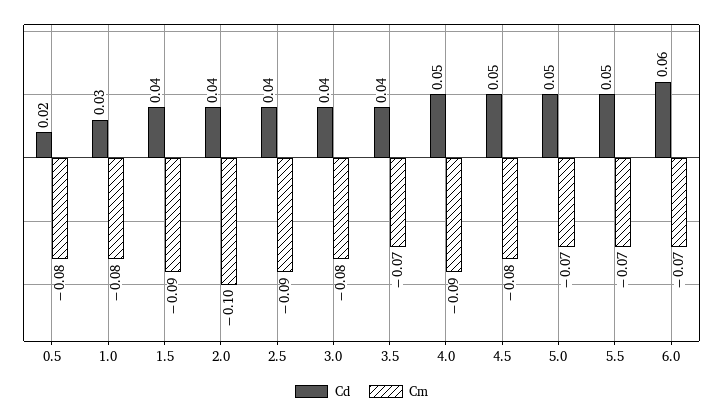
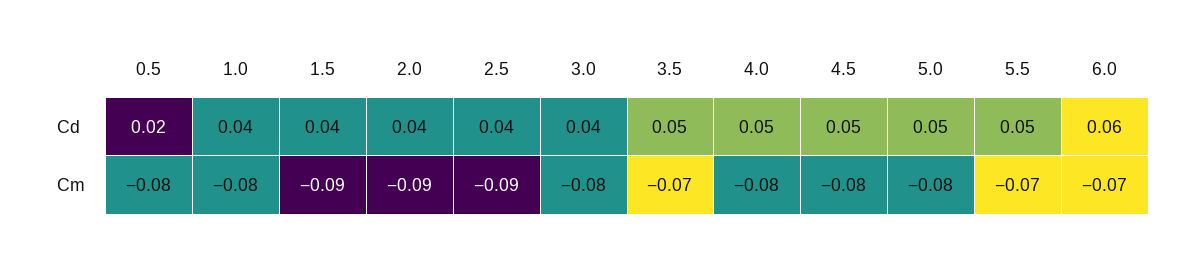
Cd, 1.0: 0.03 -> 0.04
Cm, 2.0: -0.1 -> -0.09
Cd, 3.5: 0.04 -> 0.05
Cm, 4.0: -0.09 -> -0.08
Cm, 5.0: -0.07 -> -0.08

